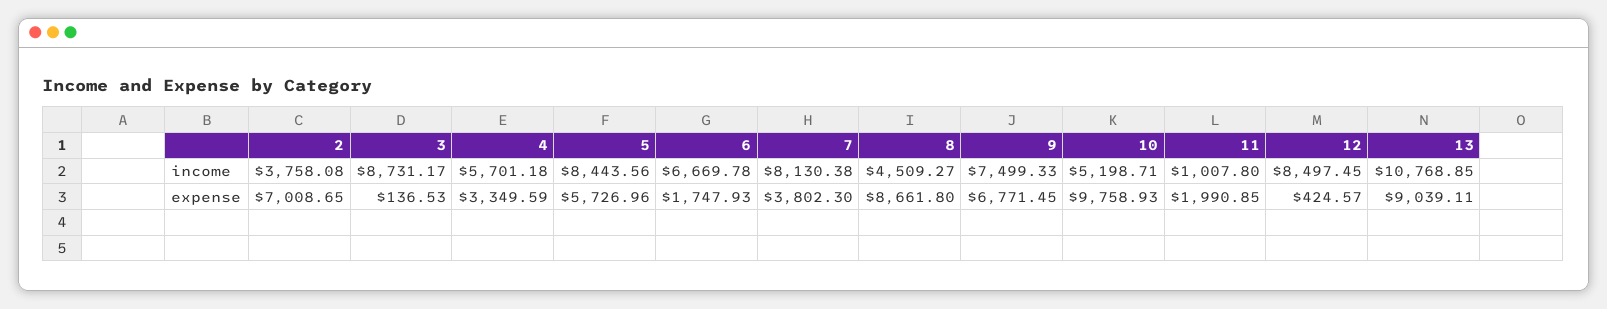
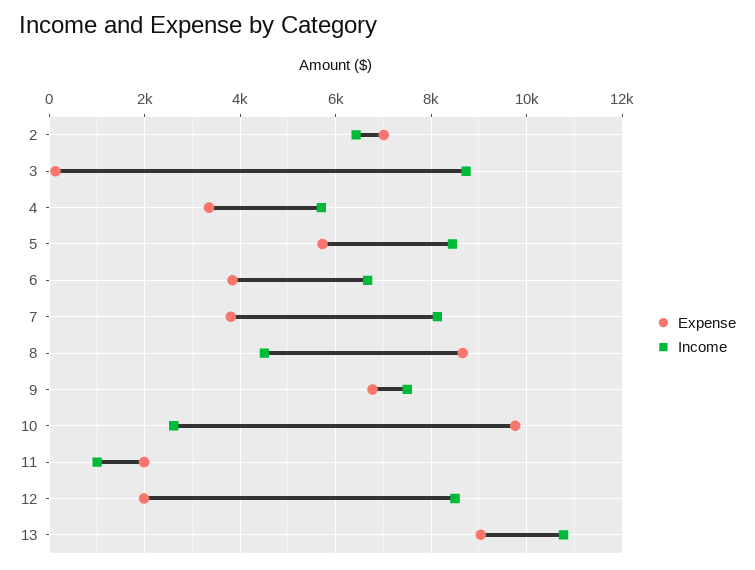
income, 2: 3758.08 -> 6400
income, 10: 5198.71 -> 2600
expense, 6: 1747.93 -> 3800
expense, 12: 424.57 -> 2000

